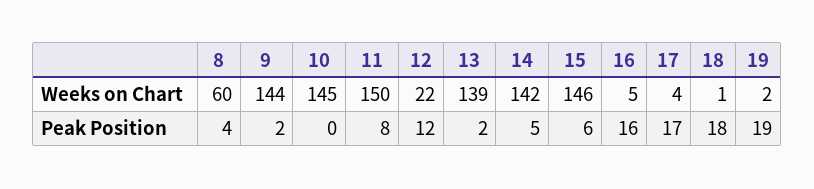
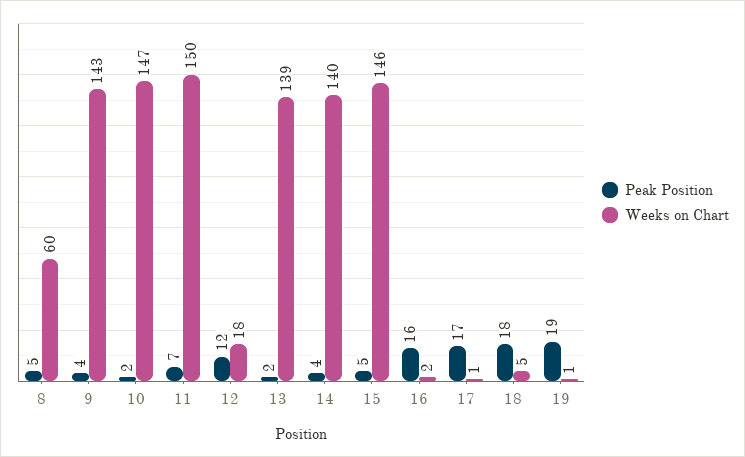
Weeks on Chart, 9: 144 -> 143
Weeks on Chart, 10: 145 -> 147
Weeks on Chart, 12: 22 -> 18
Weeks on Chart, 14: 142 -> 140
Weeks on Chart, 16: 5 -> 2
Weeks on Chart, 17: 4 -> 1
Weeks on Chart, 18: 1 -> 5
Weeks on Chart, 19: 2 -> 1
Peak Position, 8: 4 -> 5
Peak Position, 9: 2 -> 4
Peak Position, 10: 0 -> 2
Peak Position, 11: 8 -> 7
Peak Position, 14: 5 -> 4
Peak Position, 15: 6 -> 5

